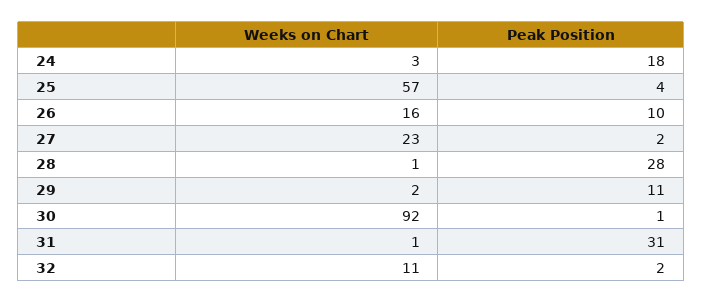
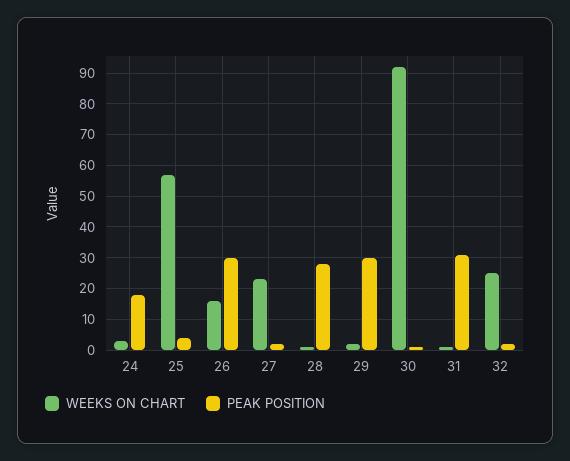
Peak Position, 26: 10 -> 30
Peak Position, 29: 11 -> 30
Weeks on Chart, 32: 11 -> 25

